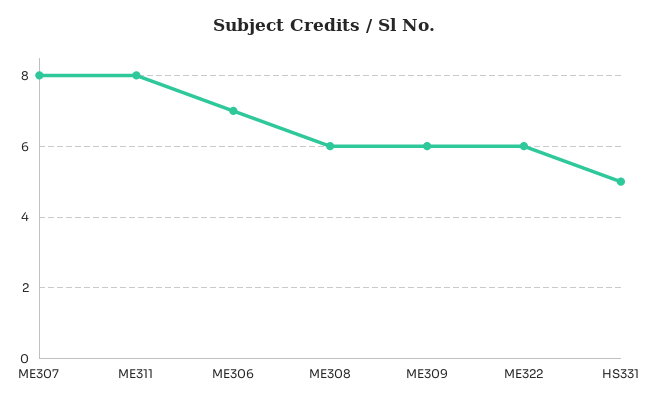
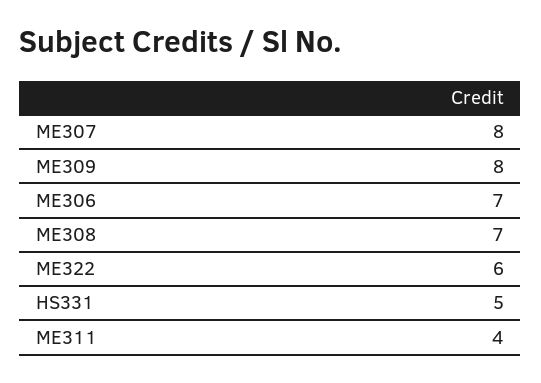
ME311: 8 -> 4
ME308: 6 -> 7
ME309: 6 -> 8

